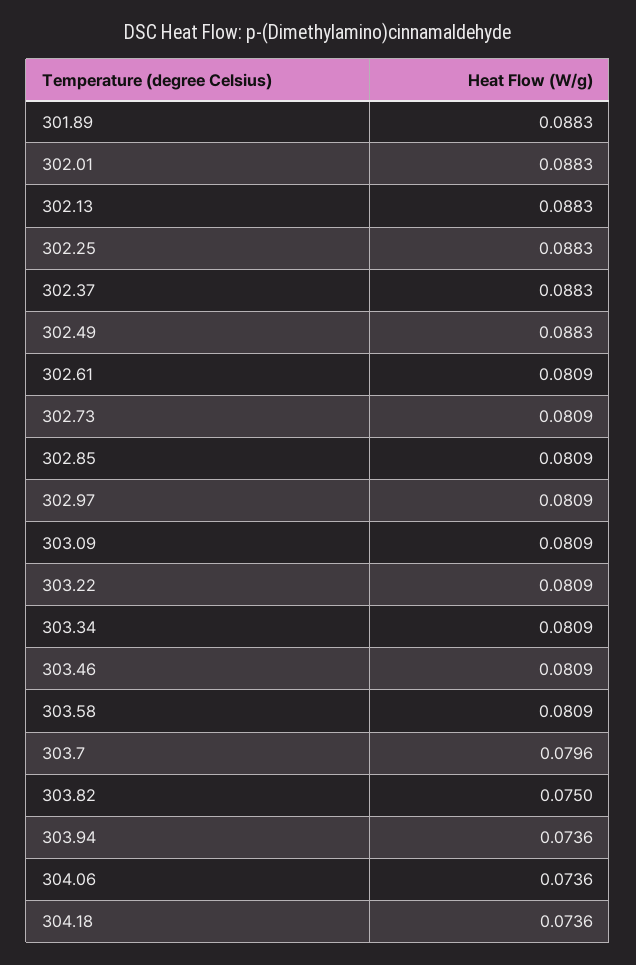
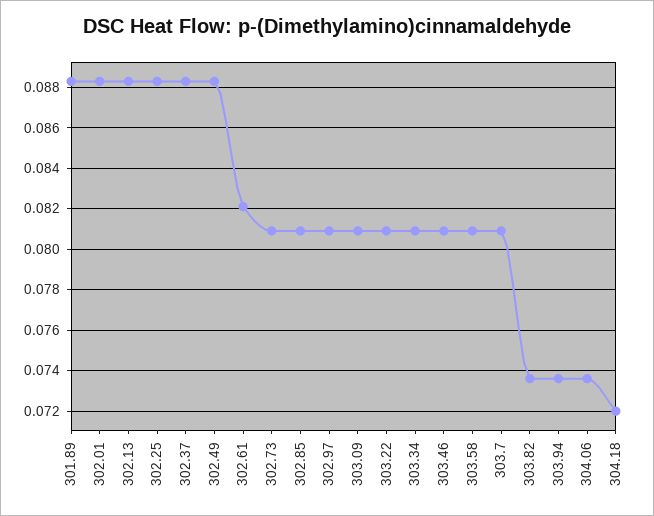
302.61: 0.0809 -> 0.082
303.7: 0.0796 -> 0.081
303.82: 0.075 -> 0.0735
304.18: 0.0736 -> 0.072

